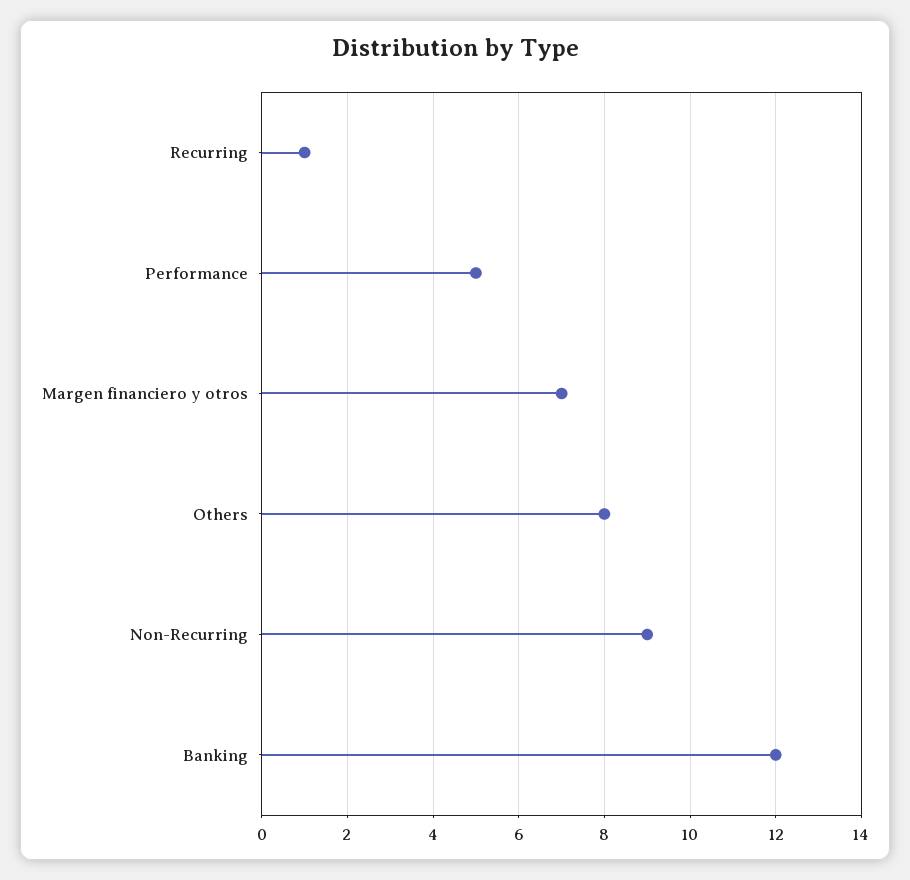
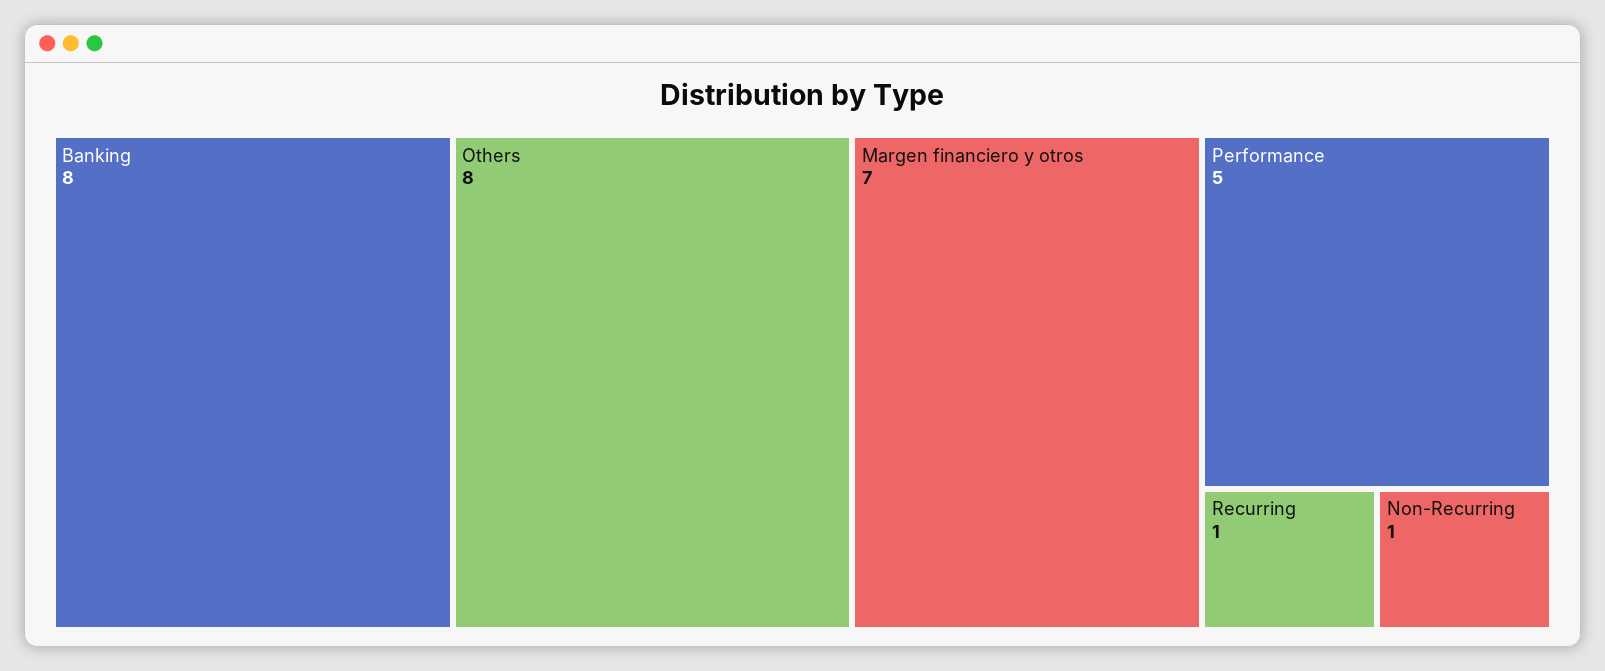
Non-Recurring: 9 -> 1
Banking: 12 -> 8

